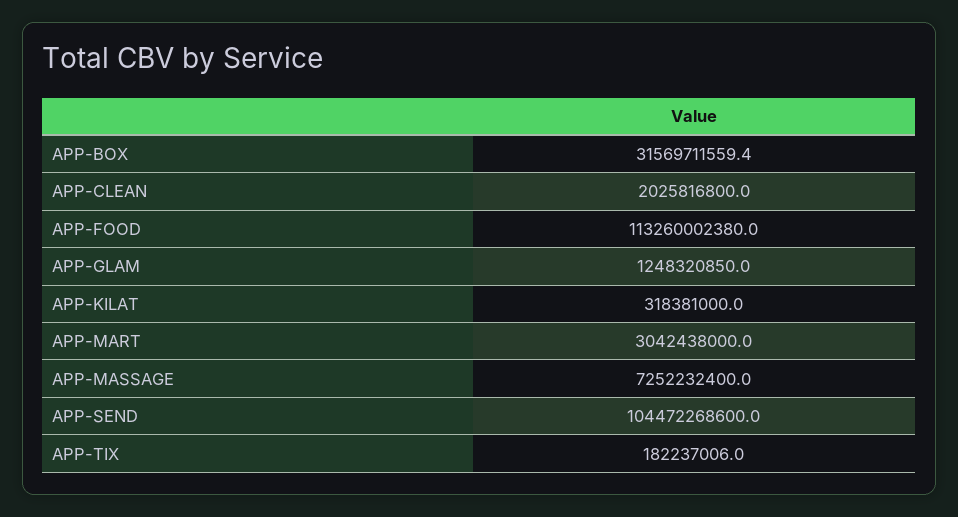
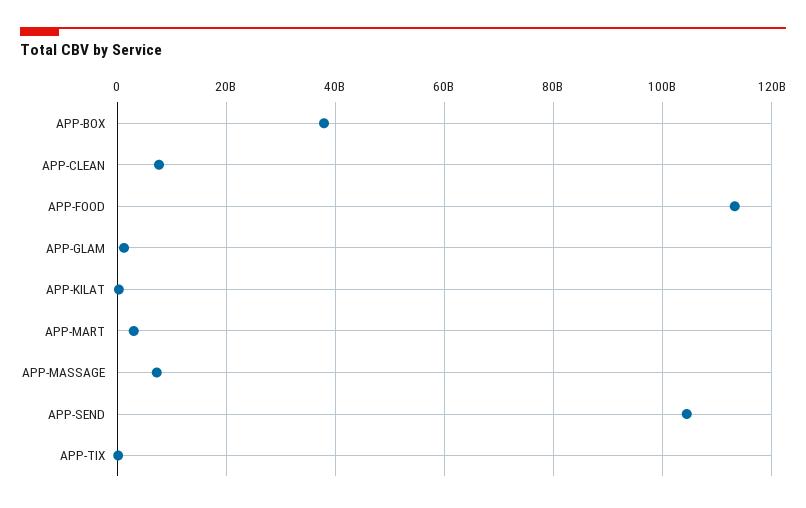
APP-BOX: 31569711559.4 -> 38000000000
APP-CLEAN: 2025816800 -> 8000000000

